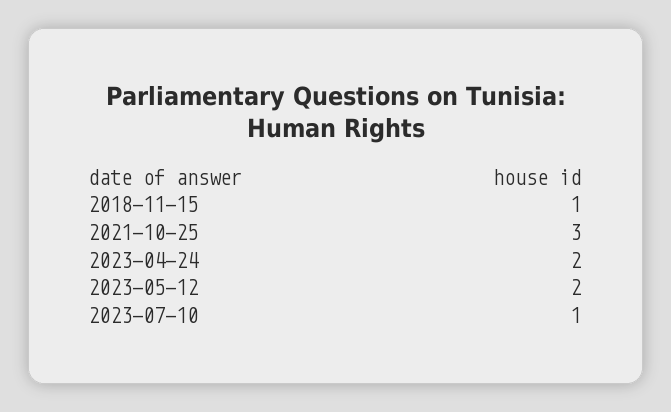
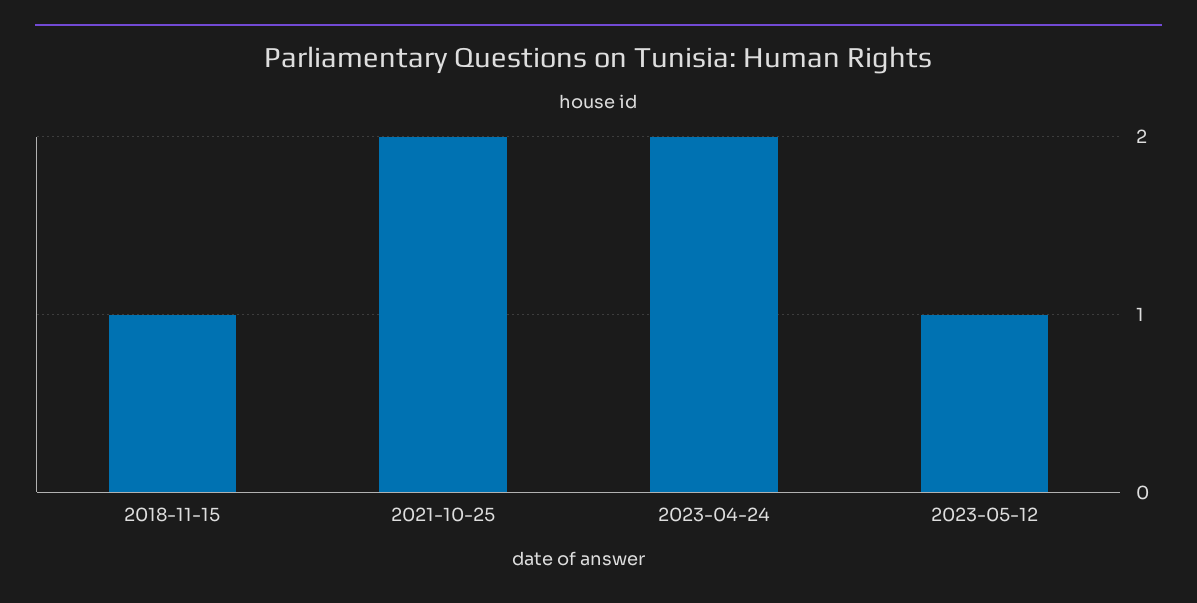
2021-10-25: 3 -> 2
2023-05-12: 2 -> 1
2023-07-10: 1 -> none

